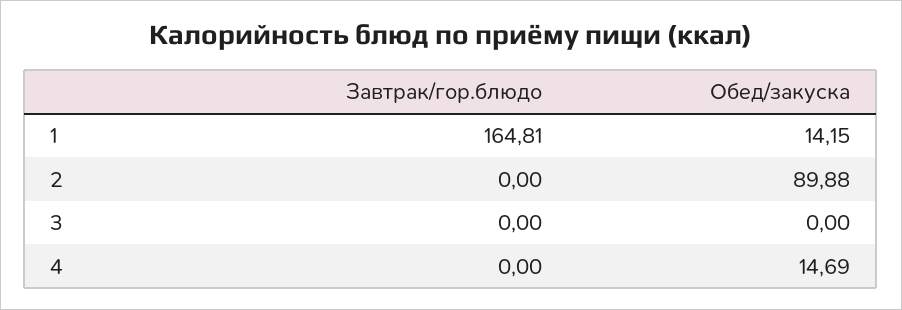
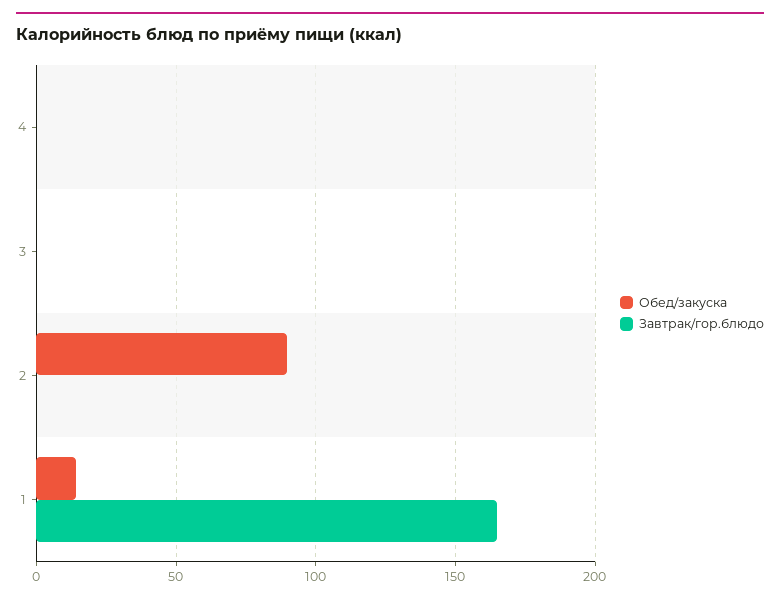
Обед/закуска, 4: 14.69 -> 0

